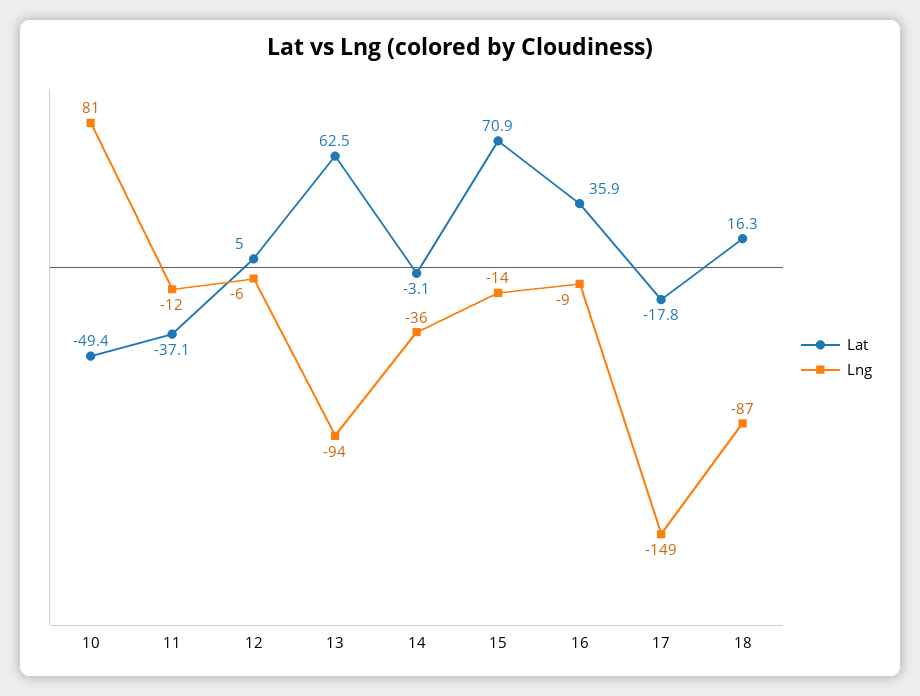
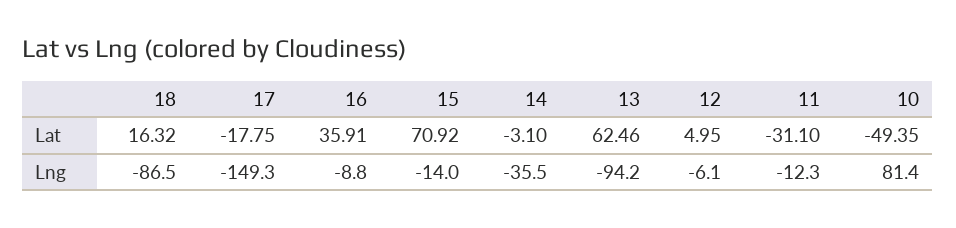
Lat, 11: -37.1 -> -31.1

